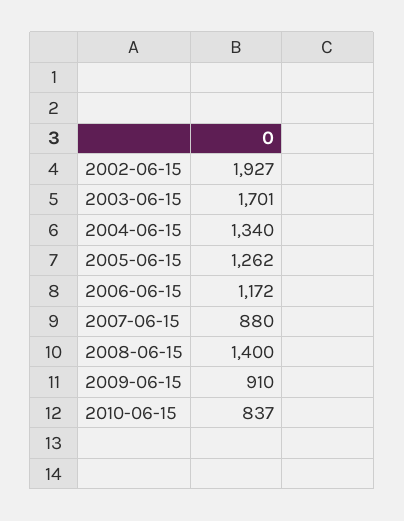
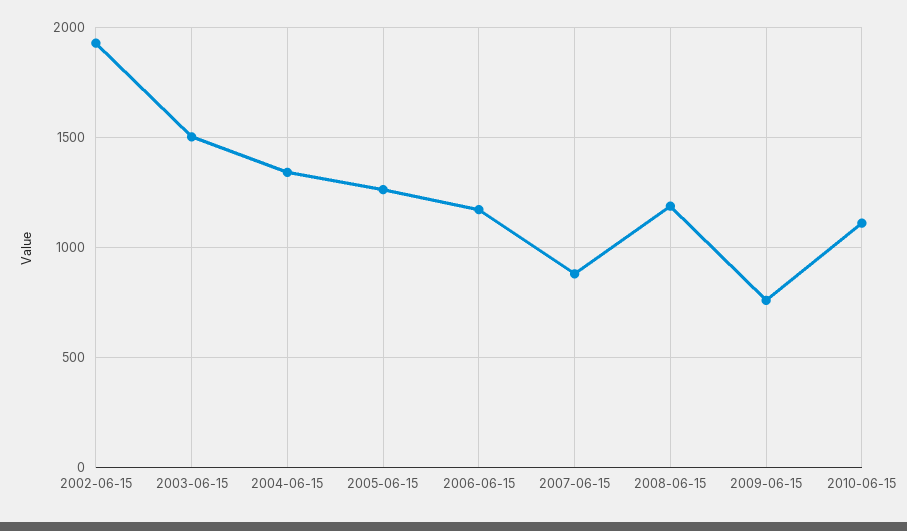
2003-06-15: 1701 -> 1500
2008-06-15: 1400 -> 1200
2009-06-15: 910 -> 750
2010-06-15: 837 -> 1100

